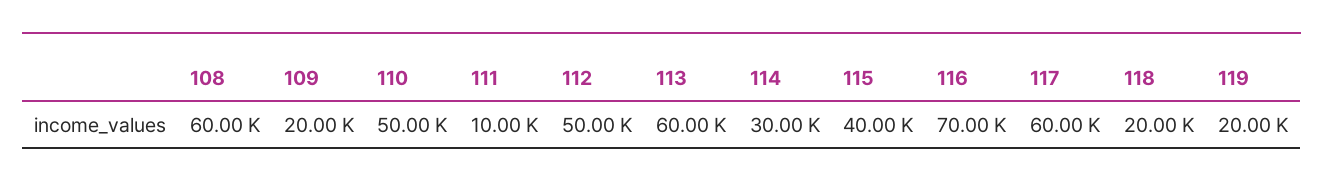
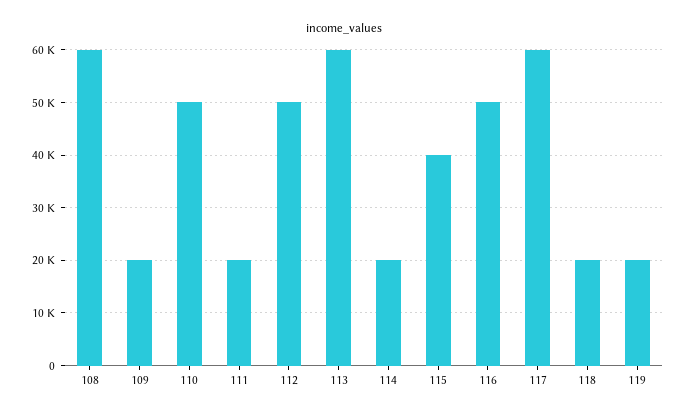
111: 10000 -> 20000
114: 30000 -> 20000
116: 70000 -> 50000

